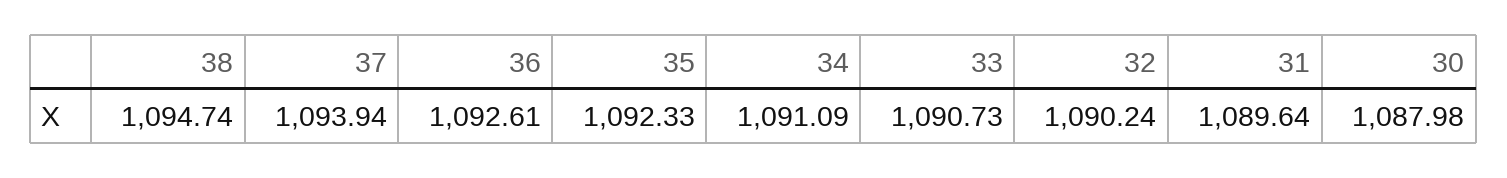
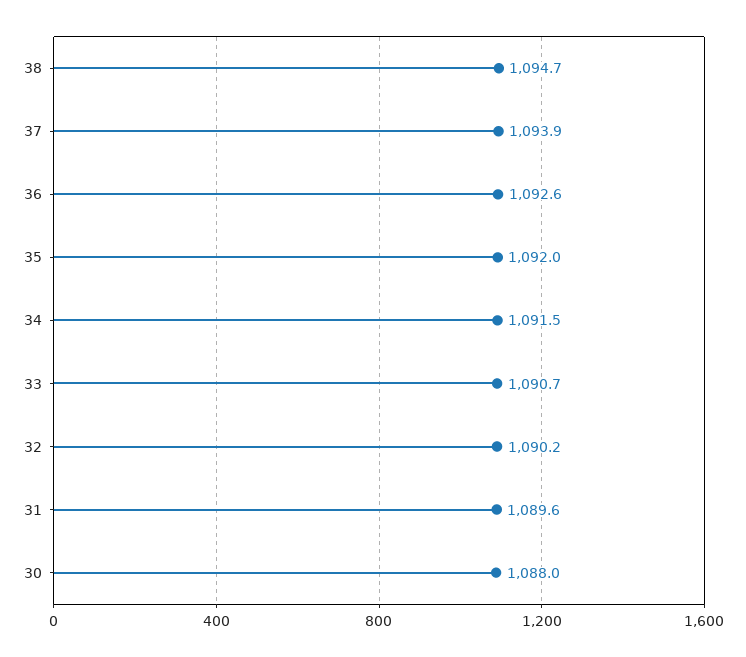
35: 1092.33 -> 1092
34: 1091.09 -> 1091.5

